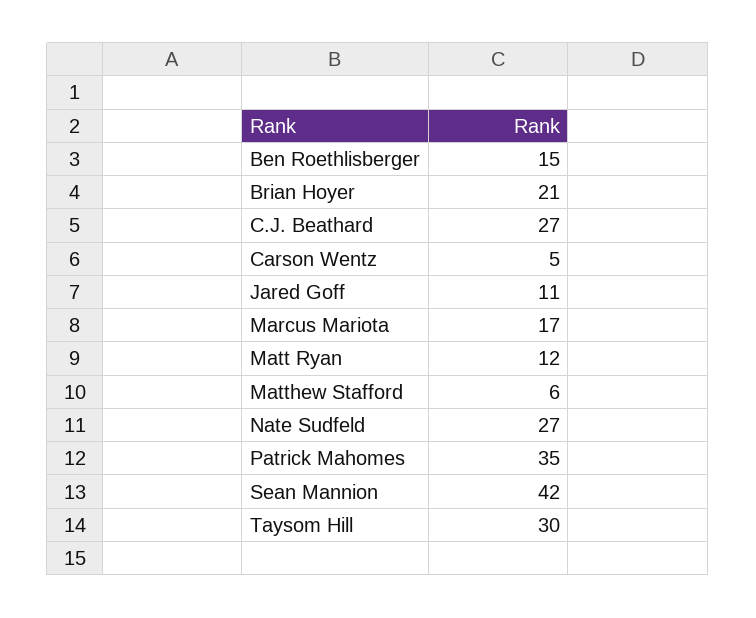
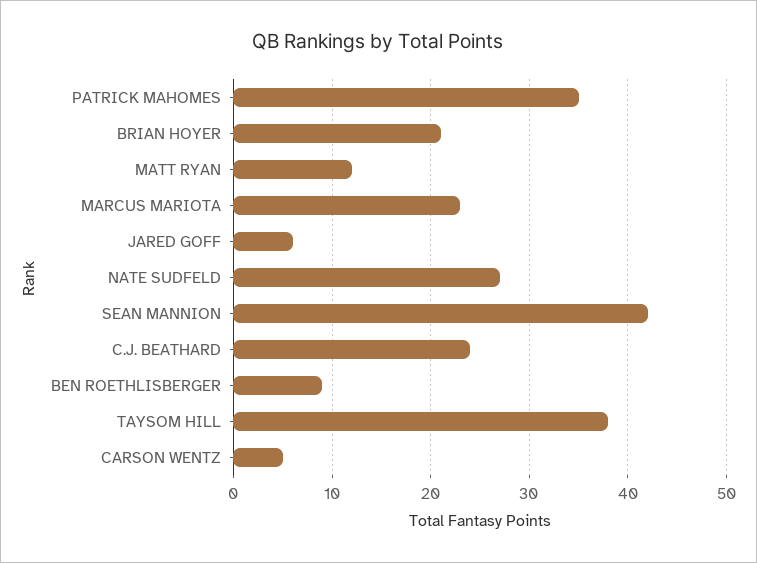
Ben Roethlisberger: 15 -> 9
C.J. Beathard: 27 -> 24
Jared Goff: 11 -> 6
Marcus Mariota: 17 -> 23
Matthew Stafford: 6 -> none
Taysom Hill: 30 -> 38

